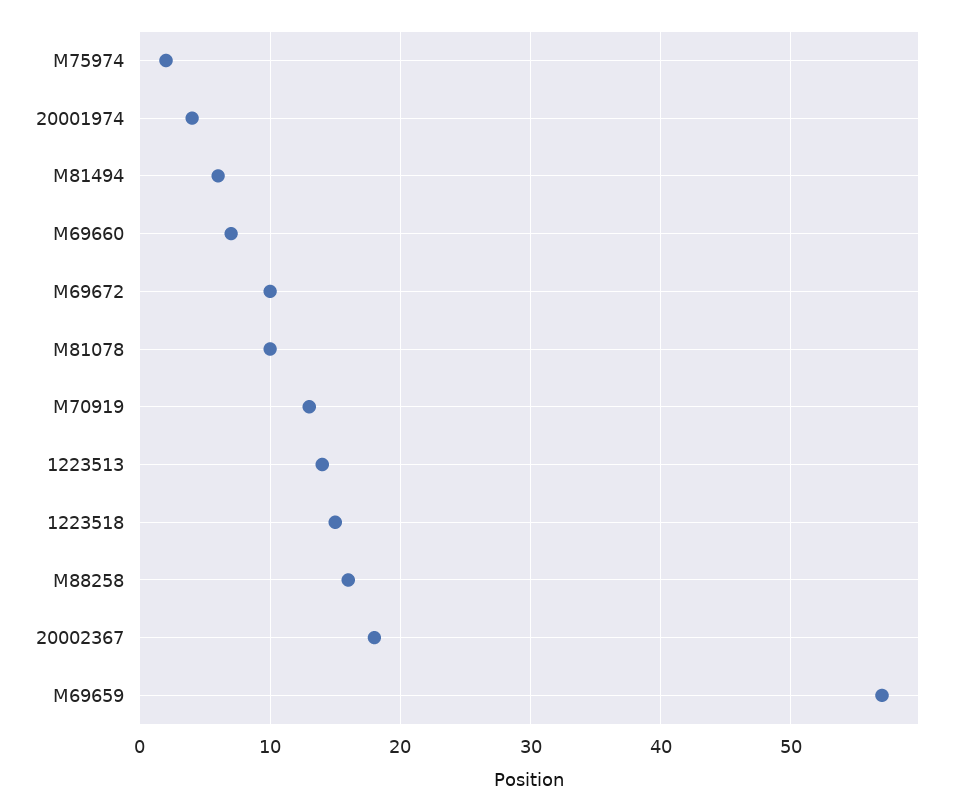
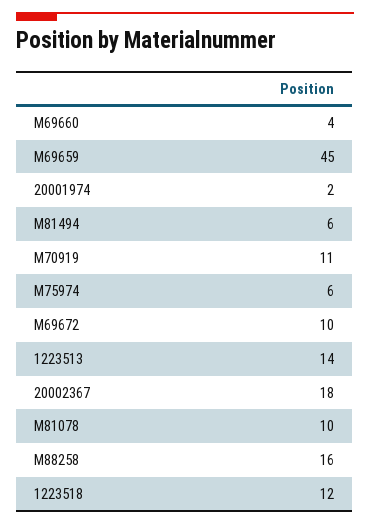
M75974: 2 -> 6
20001974: 4 -> 2
M69660: 7 -> 4
M70919: 13 -> 11
1223518: 15 -> 12
M69659: 57 -> 45

